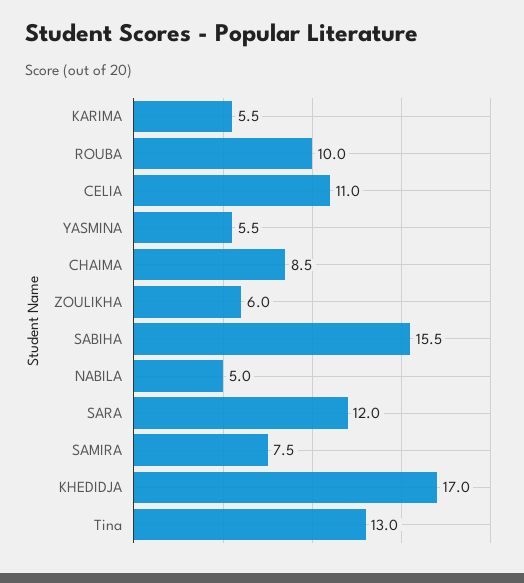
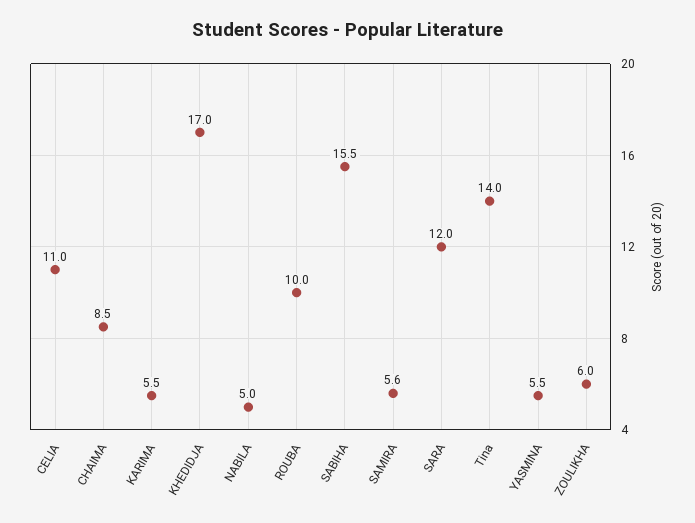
SAMIRA: 7.5 -> 5.6
Tina: 13 -> 14

